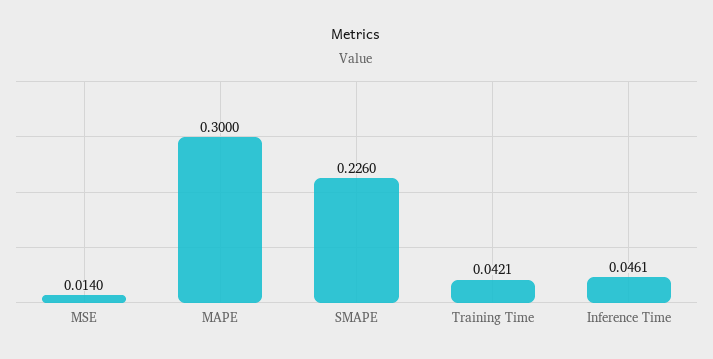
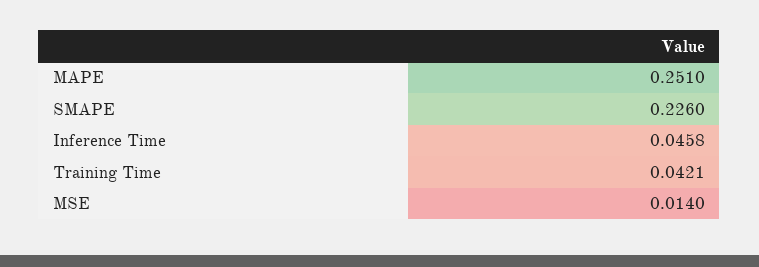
MAPE: 0.3 -> 0.251
Inference Time: 0.0461 -> 0.0458

